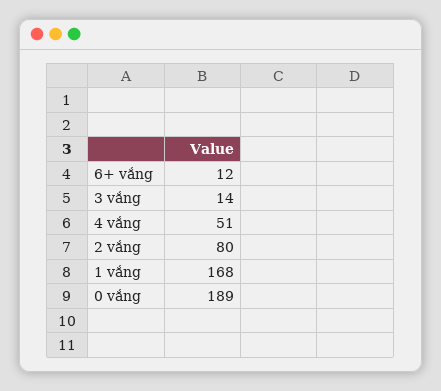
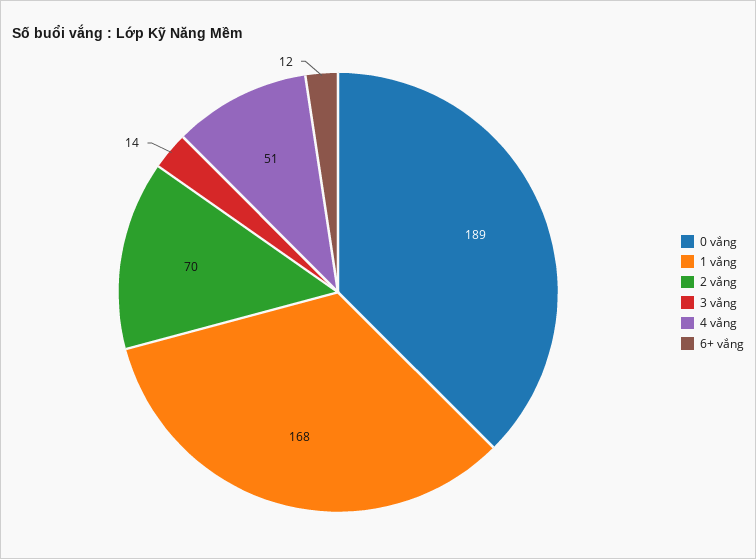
2 vắng: 80 -> 70

